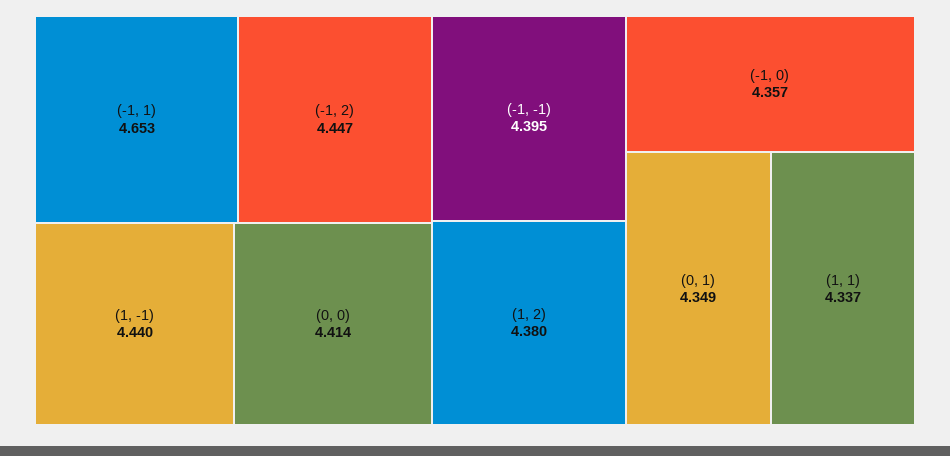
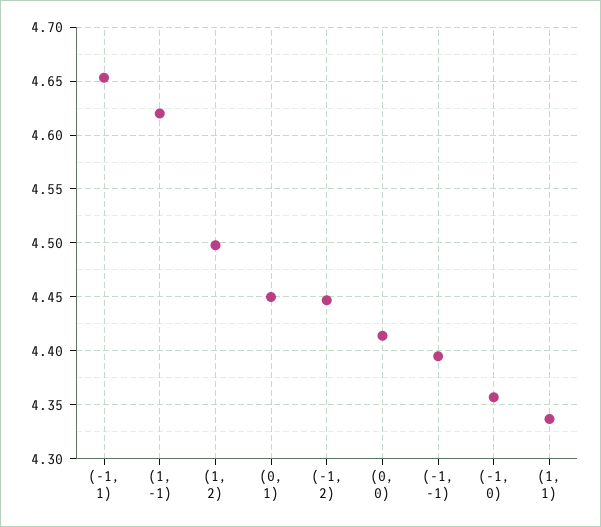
(1, -1): 4.44 -> 4.62
(1, 2): 4.38 -> 4.5
(0, 1): 4.349 -> 4.45

